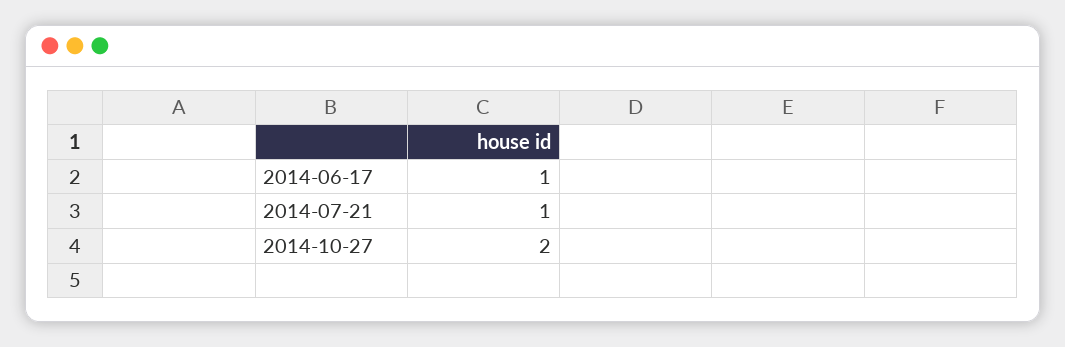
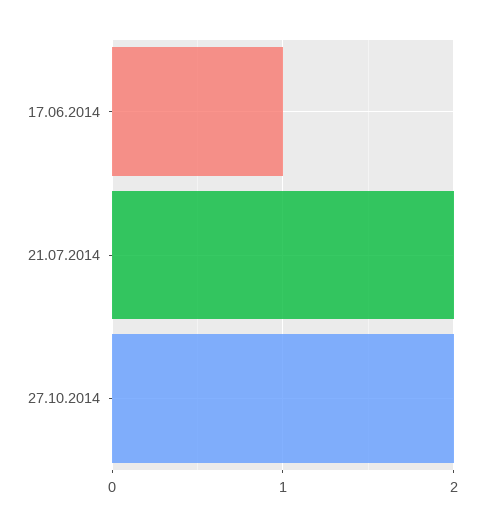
2014-07-21: 1 -> 2

